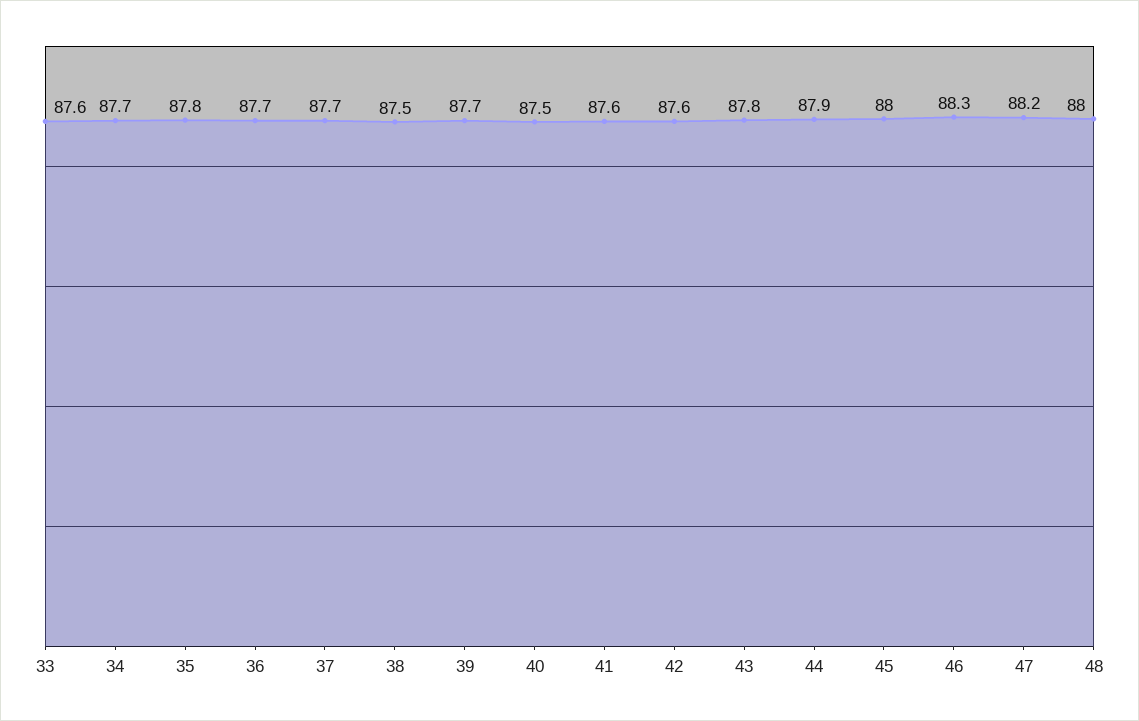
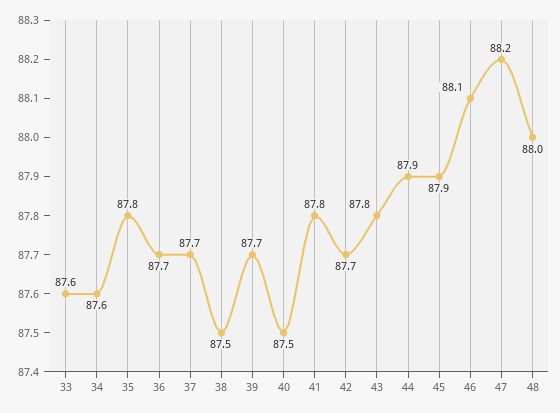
34: 87.7 -> 87.6
41: 87.6 -> 87.8
42: 87.6 -> 87.7
45: 88 -> 87.9
46: 88.3 -> 88.1

